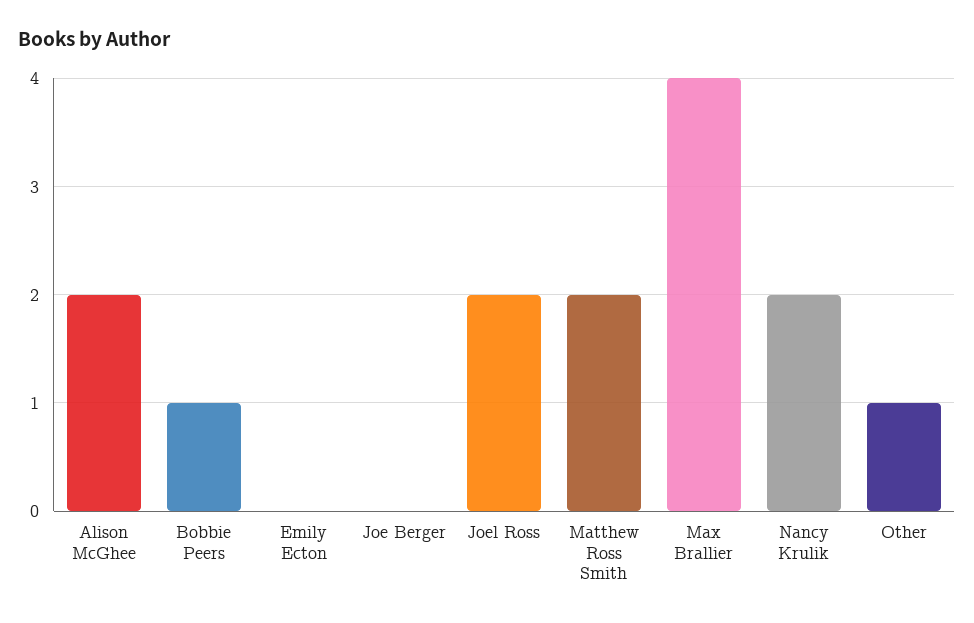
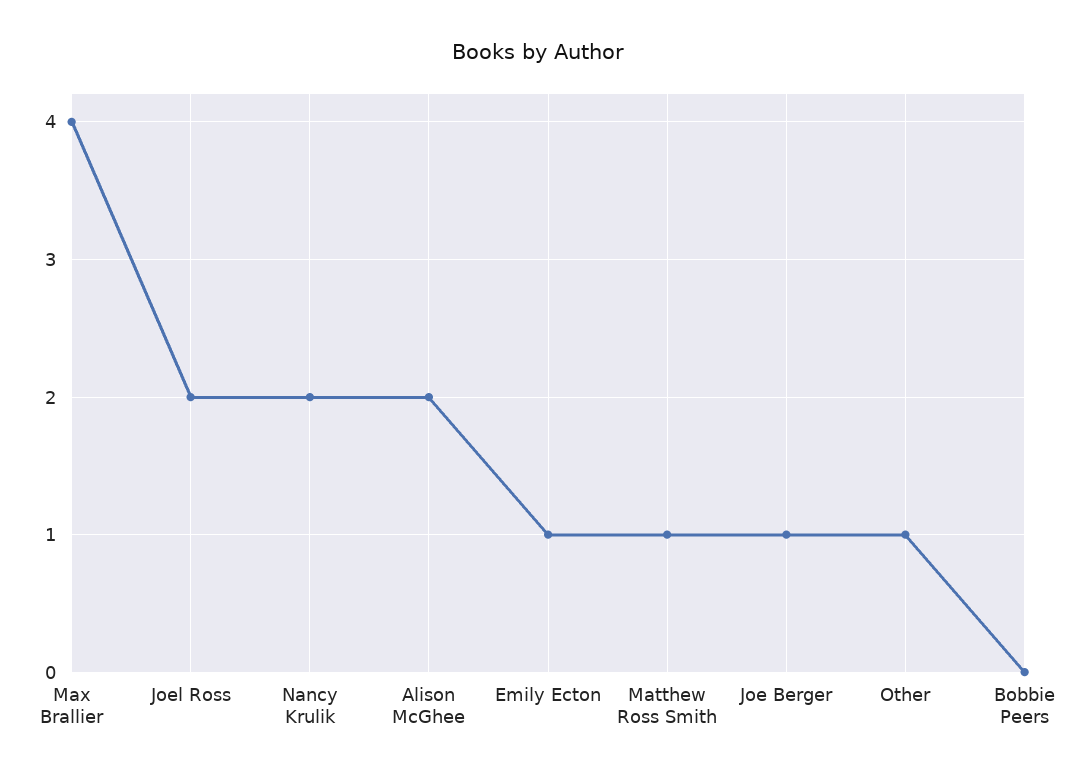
Bobbie Peers: 1 -> 0
Emily Ecton: 0 -> 1
Joe Berger: 0 -> 1
Matthew Ross Smith: 2 -> 1

